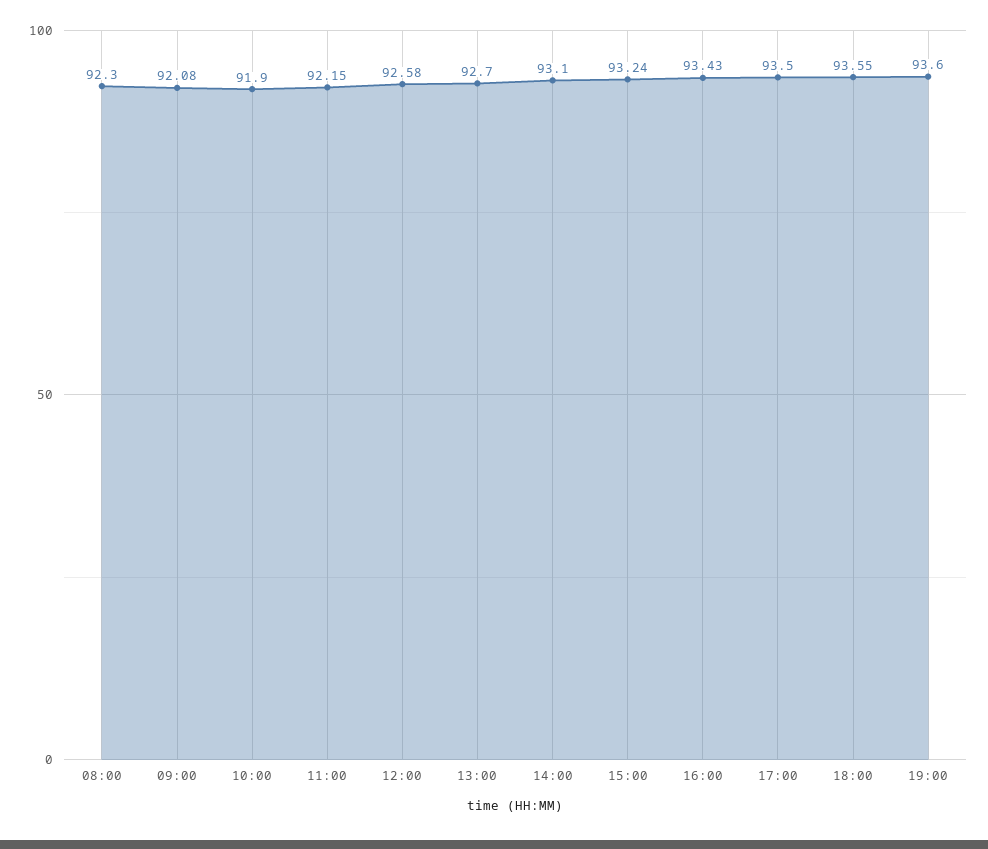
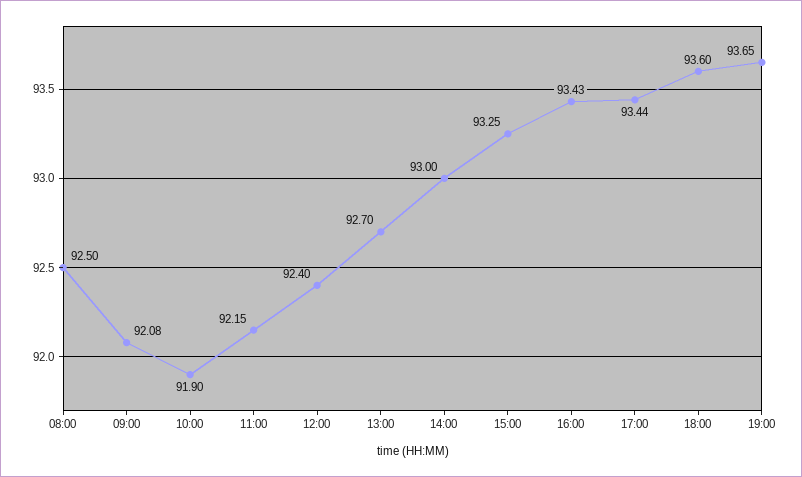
08:00: 92.3 -> 92.5
12:00: 92.58 -> 92.4
14:00: 93.1 -> 93
15:00: 93.24 -> 93.25
17:00: 93.5 -> 93.44
18:00: 93.55 -> 93.6
19:00: 93.6 -> 93.65

